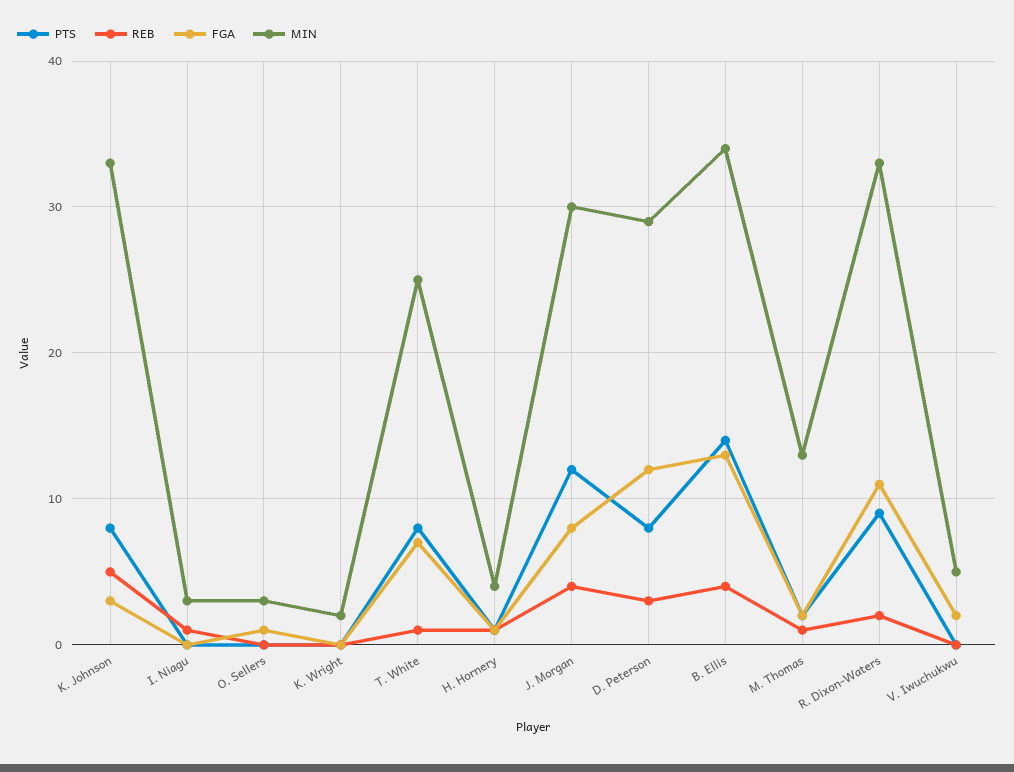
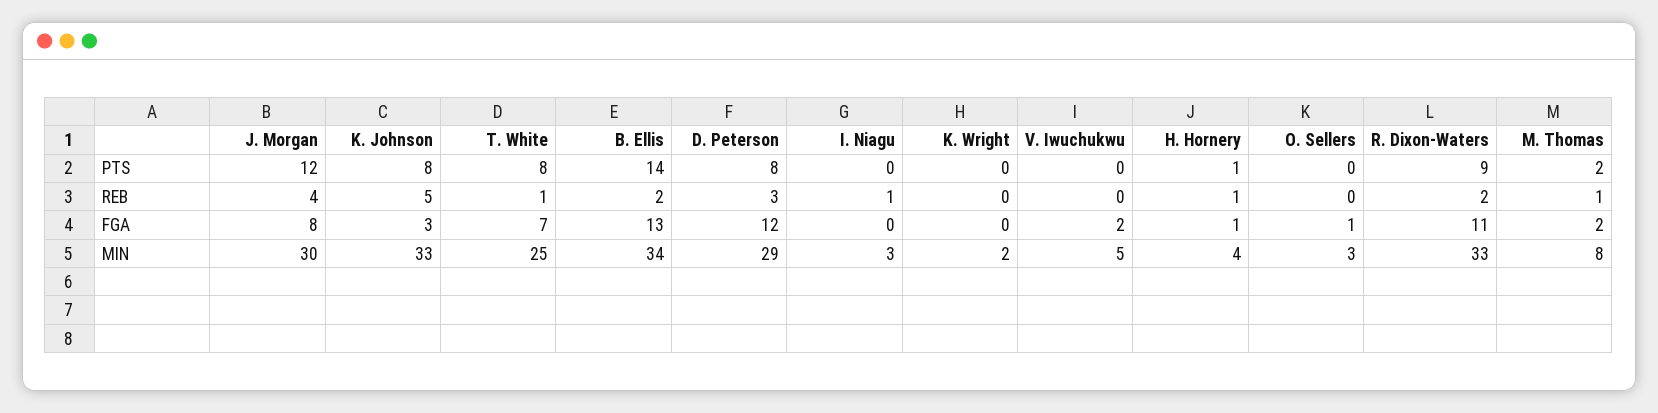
REB, B. Ellis: 4 -> 2
MIN, M. Thomas: 13 -> 8

